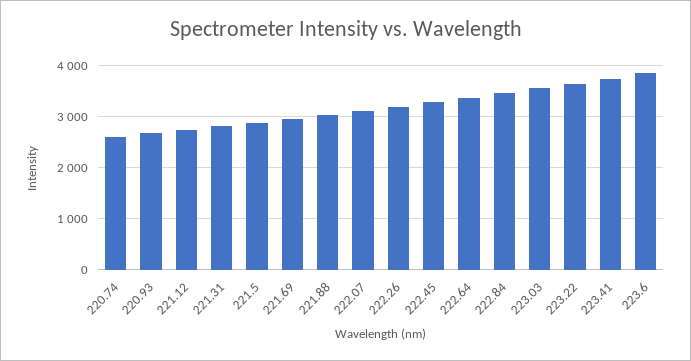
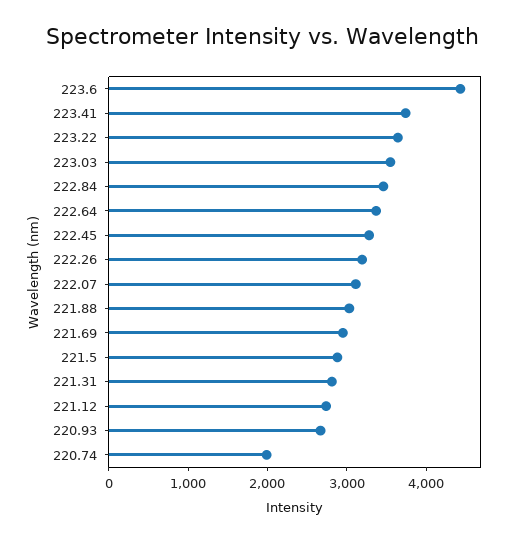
220.74: 2600 -> 2000
223.6: 3800 -> 4400

